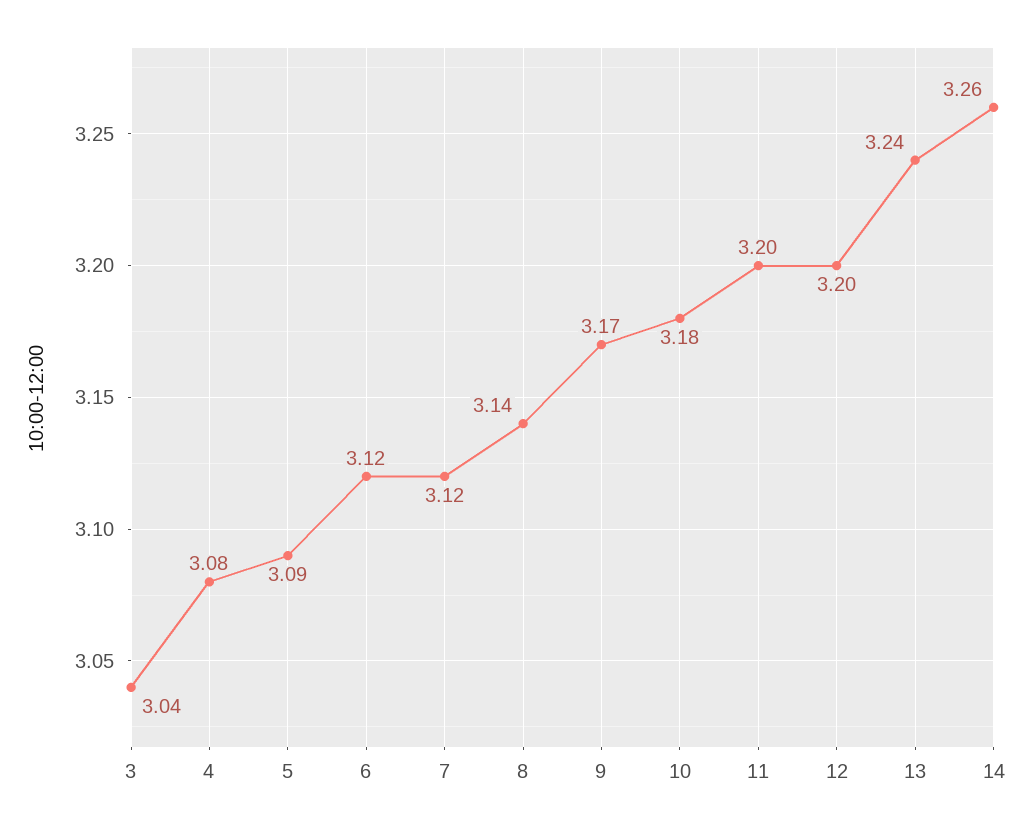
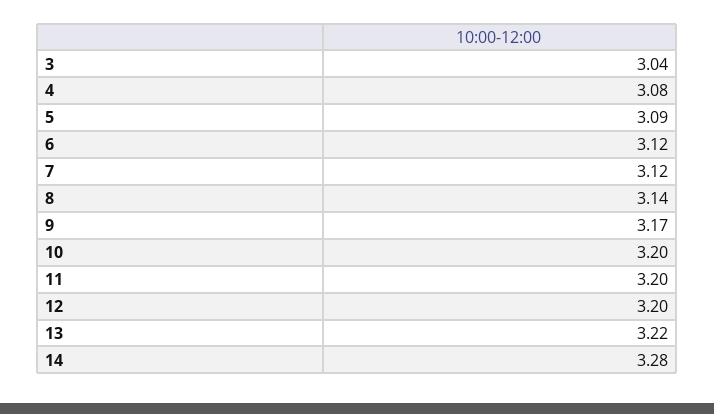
10: 3.18 -> 3.2
13: 3.24 -> 3.22
14: 3.26 -> 3.28

